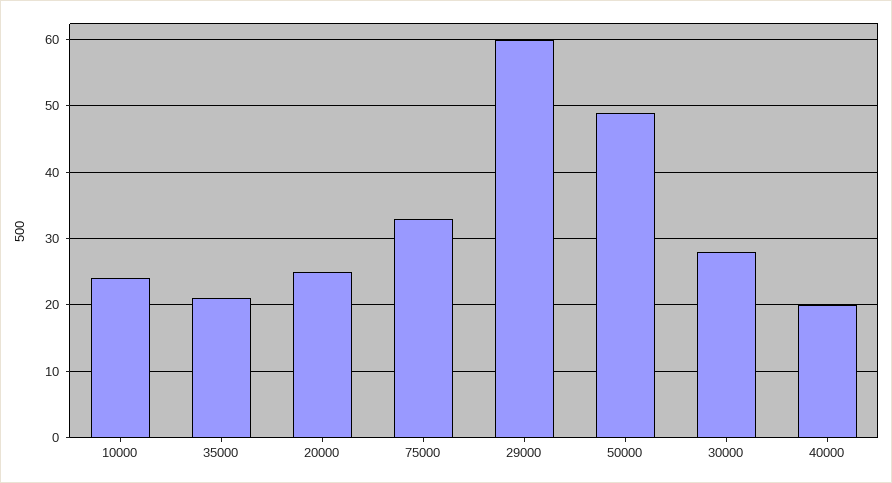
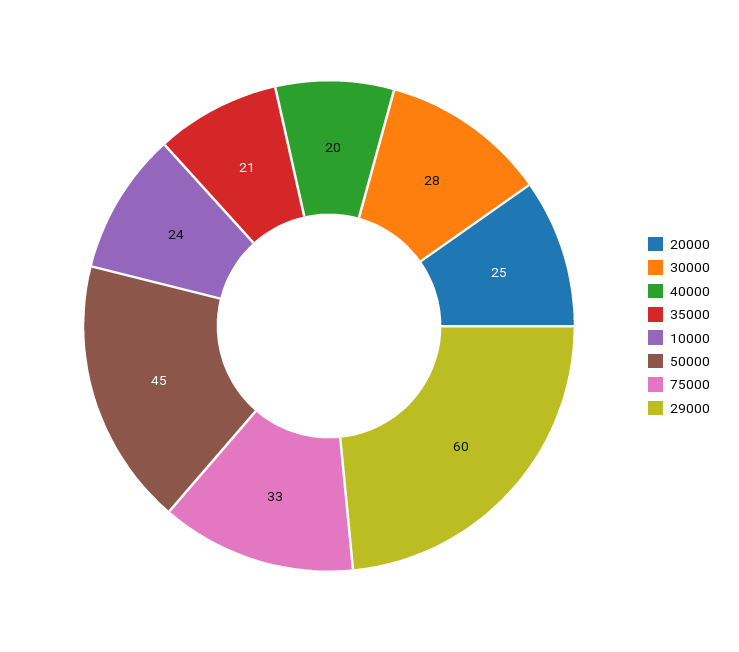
50000: 49 -> 45

